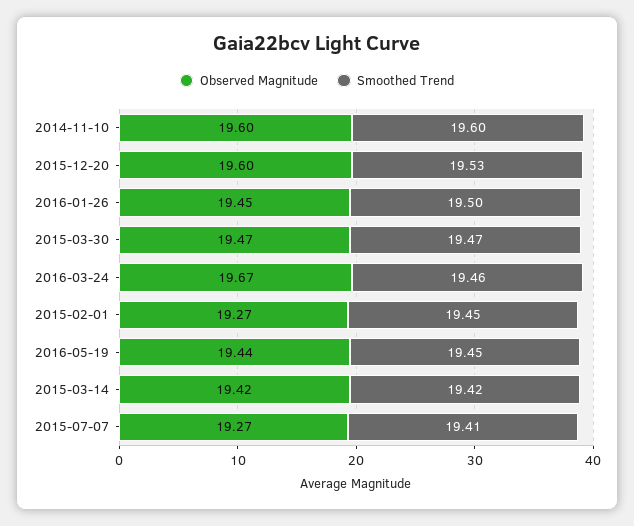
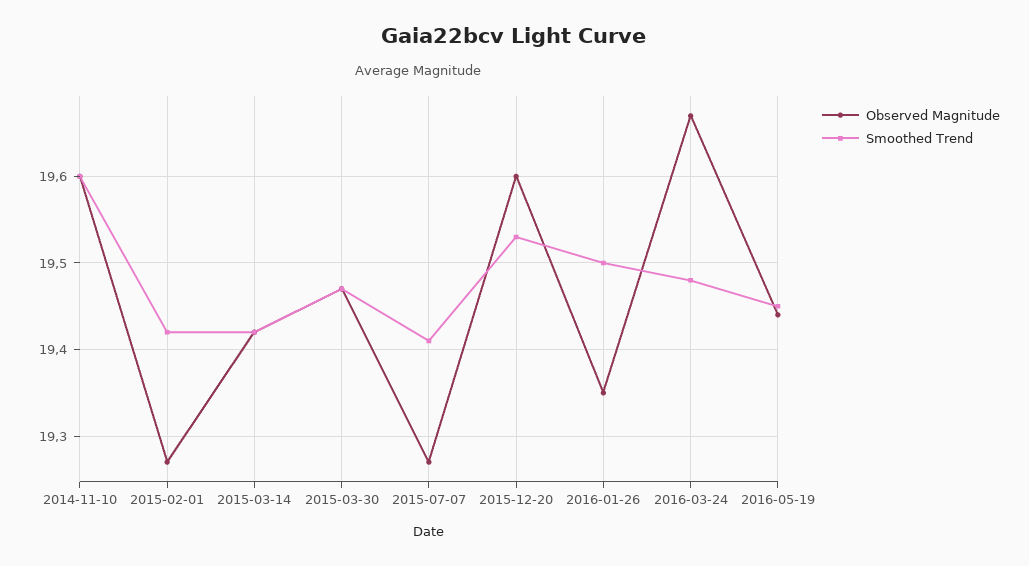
Observed Magnitude, 2016-01-26: 19.45 -> 19.35
Smoothed Trend, 2016-03-24: 19.46 -> 19.48
Smoothed Trend, 2015-02-01: 19.45 -> 19.42

